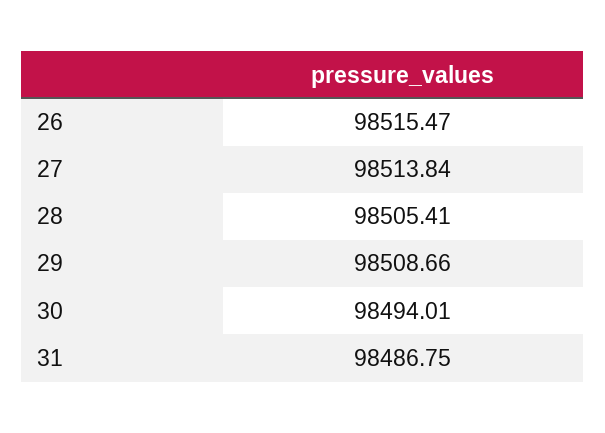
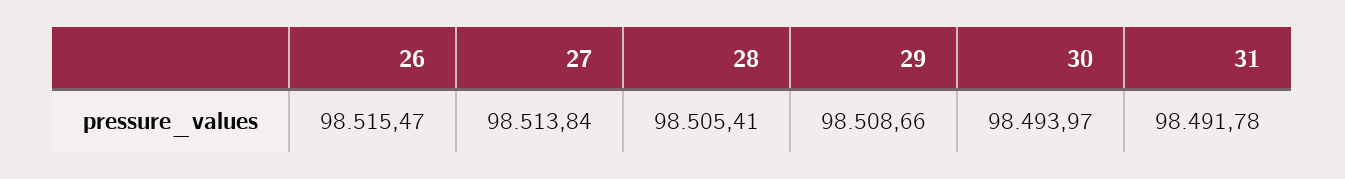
30: 98494.01 -> 98493.97
31: 98486.75 -> 98491.78

